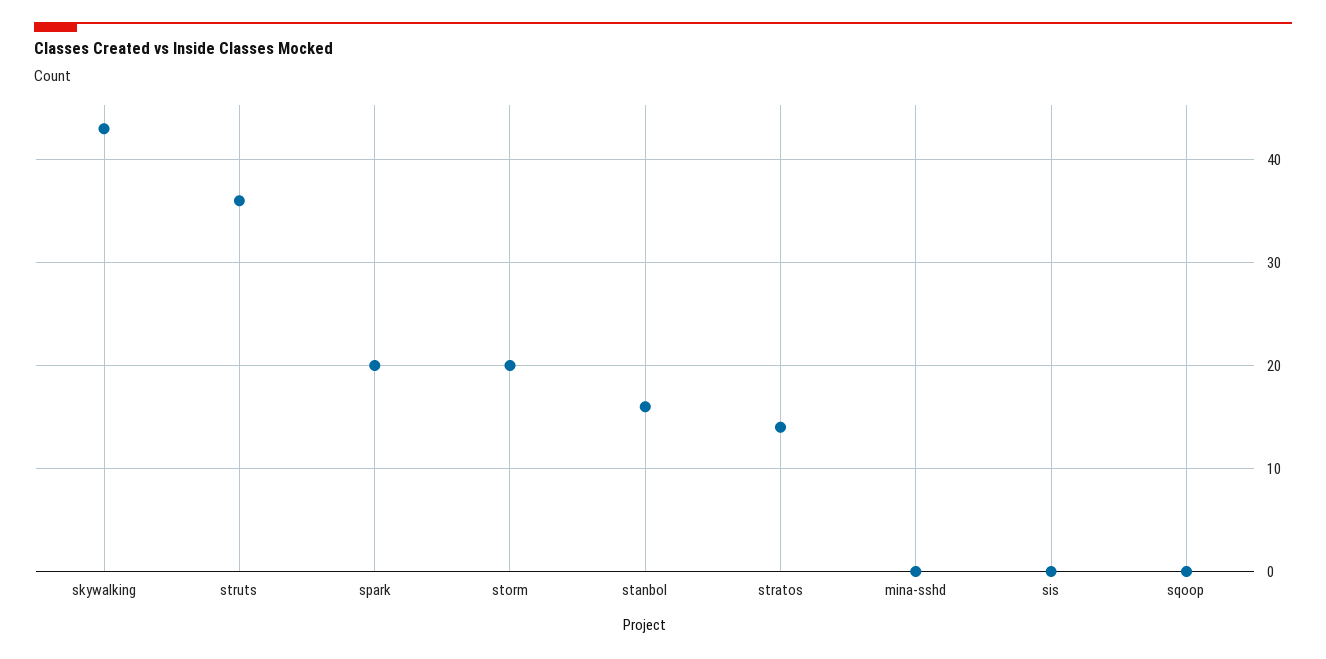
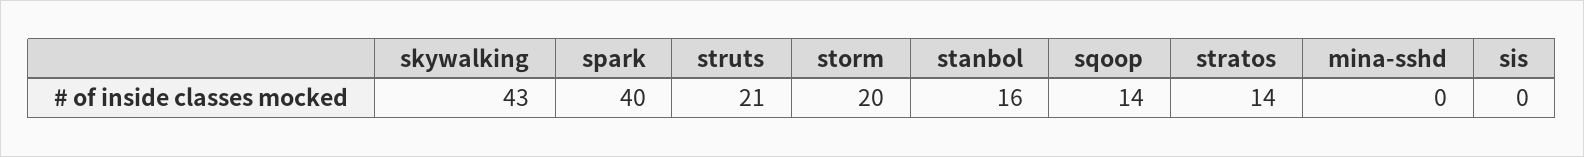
struts: 36 -> 21
spark: 20 -> 40
sqoop: 0 -> 14

